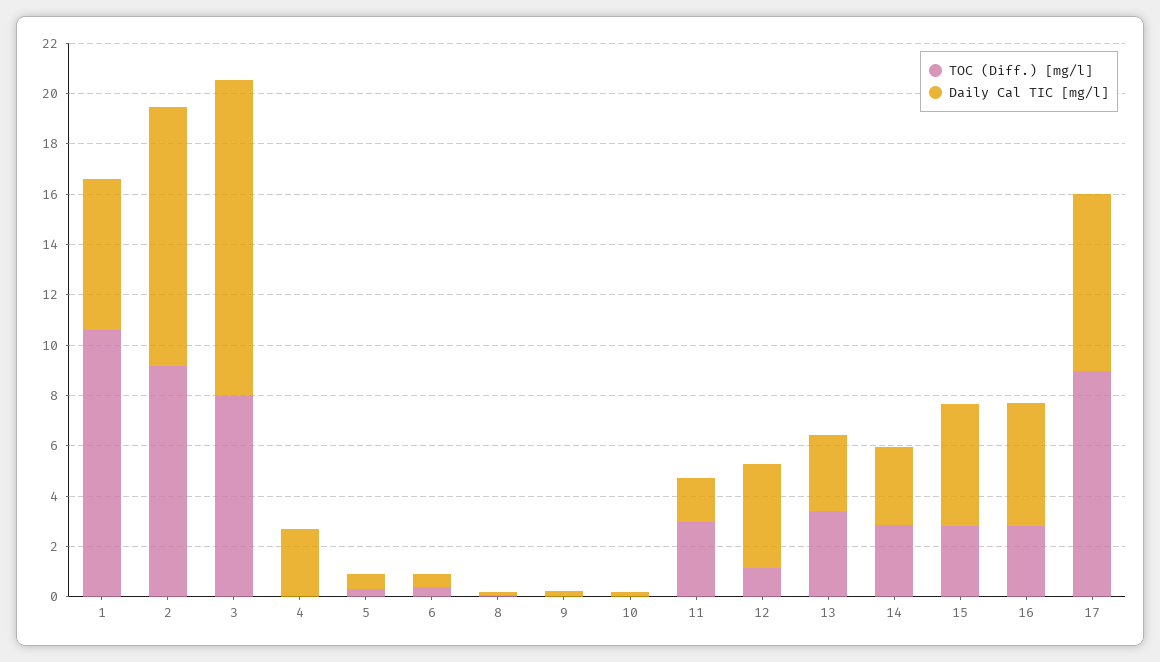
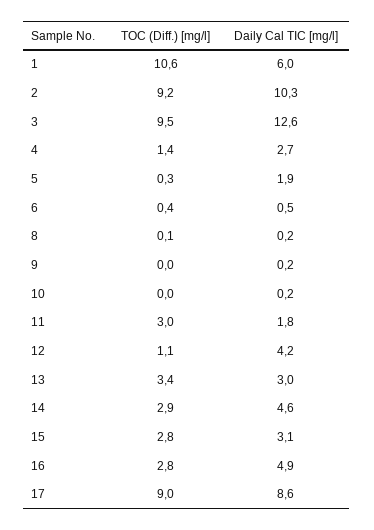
TOC (Diff.) [mg/l], 3: 8 -> 9.5
TOC (Diff.) [mg/l], 4: 0 -> 1.4
Daily Cal TIC [mg/l], 5: 0.5 -> 1.9
Daily Cal TIC [mg/l], 14: 3 -> 4.6
Daily Cal TIC [mg/l], 15: 5 -> 3.1
Daily Cal TIC [mg/l], 17: 7 -> 8.6

